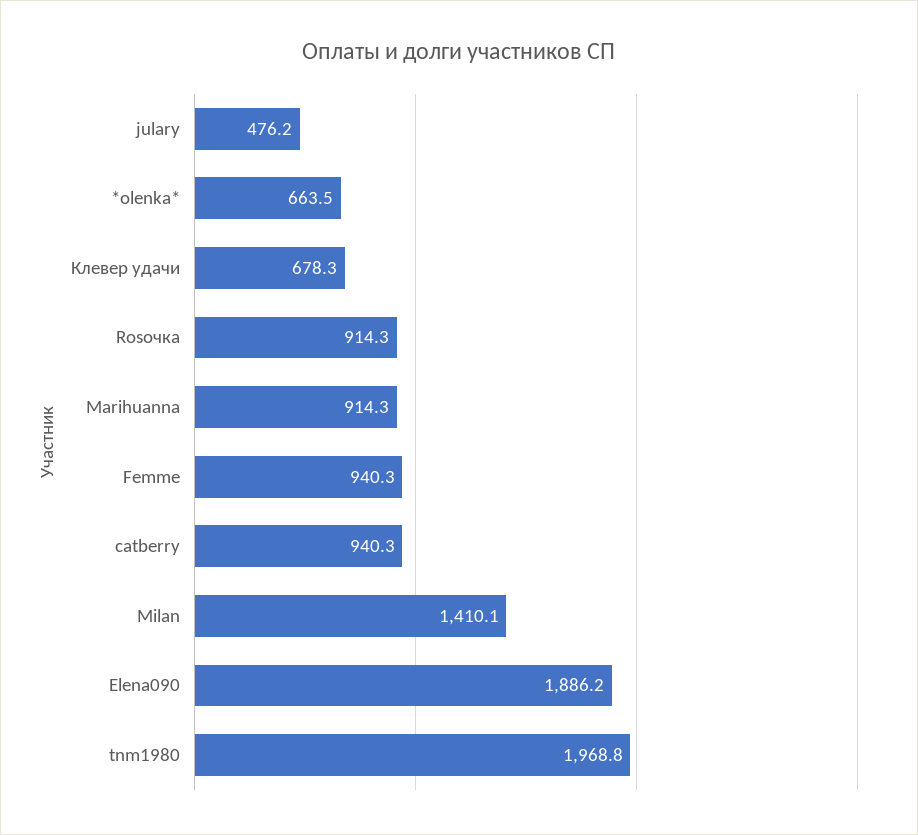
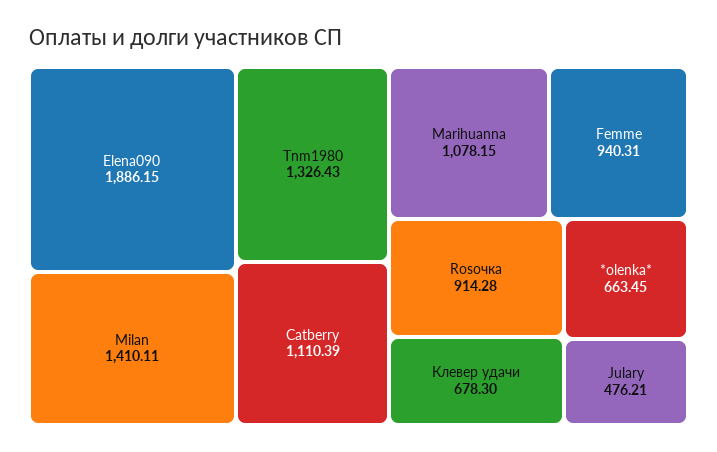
Marihuanna: 914.3 -> 1078.15
catberry: 940.3 -> 1110.39
tnm1980: 1968.8 -> 1326.43

